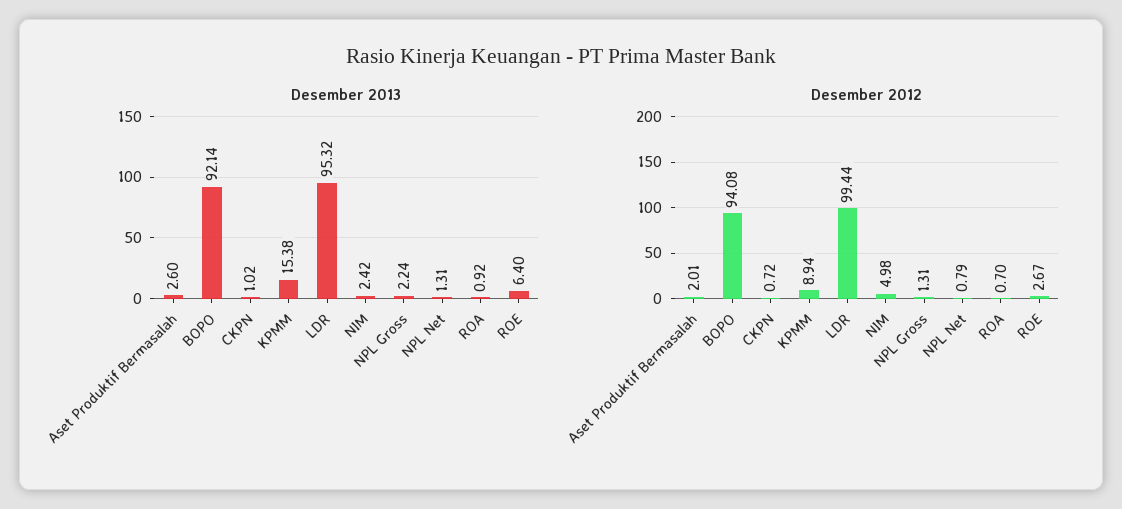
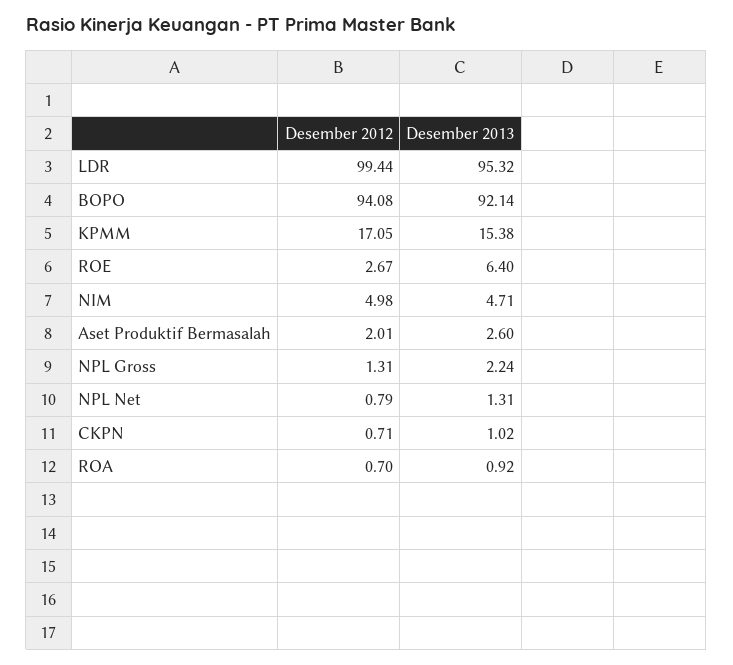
Desember 2013, NIM: 2.42 -> 4.71
Desember 2012, CKPN: 0.72 -> 0.71
Desember 2012, KPMM: 8.94 -> 17.05

